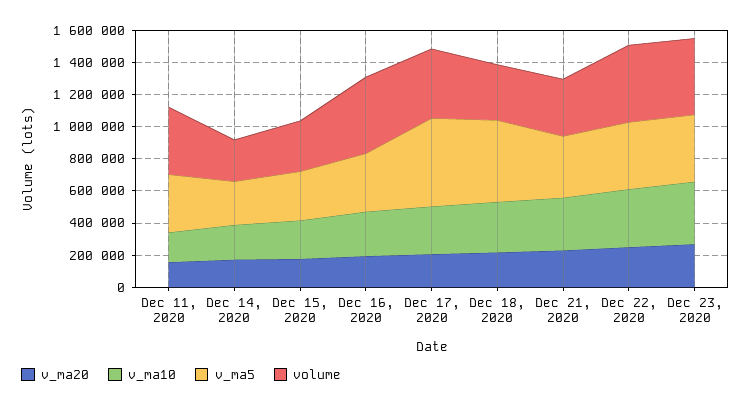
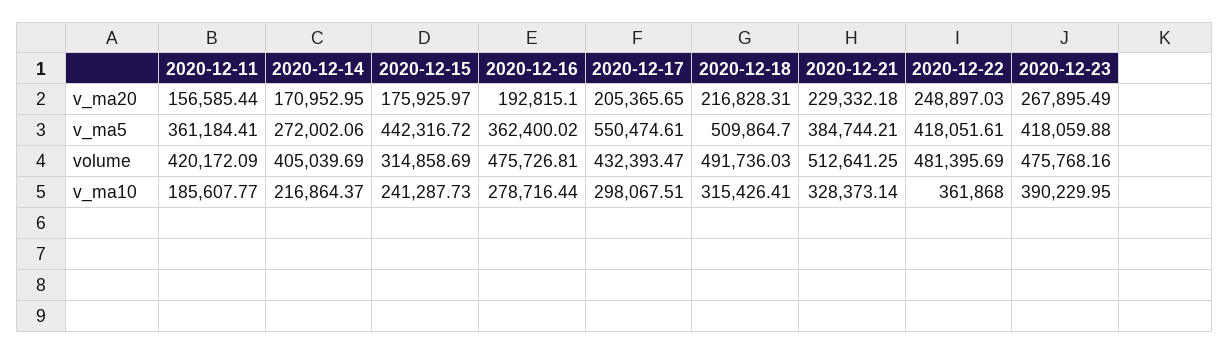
volume, Dec 14, 2020: 250000 -> 405039.69
v_ma5, Dec 15, 2020: 300000 -> 442316.72
volume, Dec 18, 2020: 350000 -> 491736.03
volume, Dec 21, 2020: 350000 -> 512641.25

